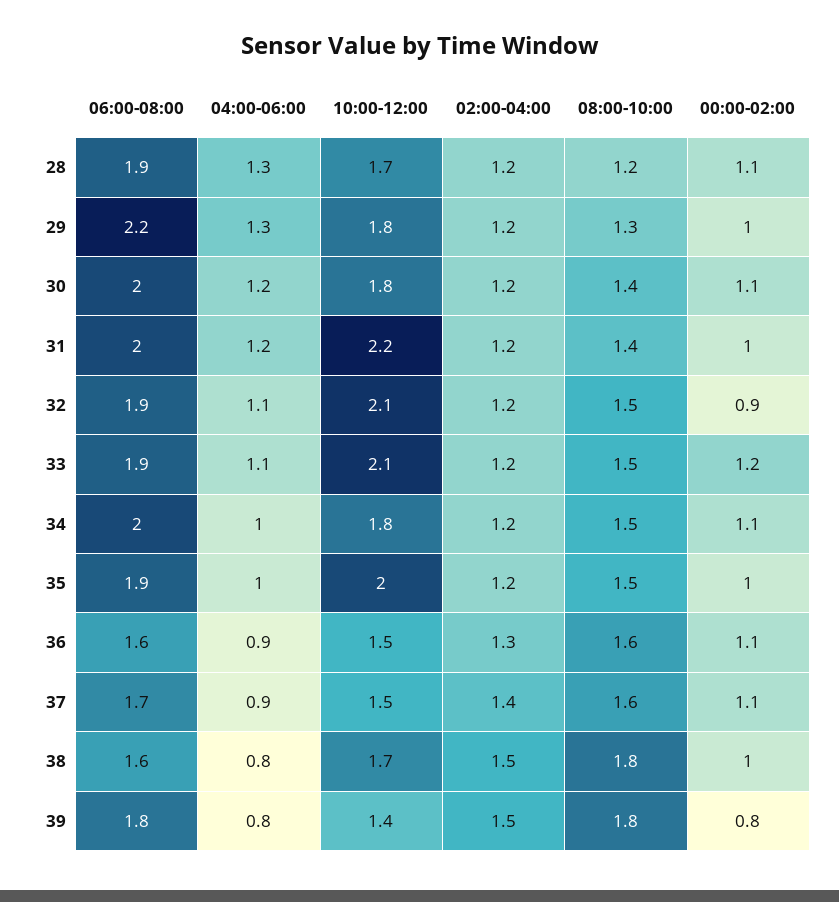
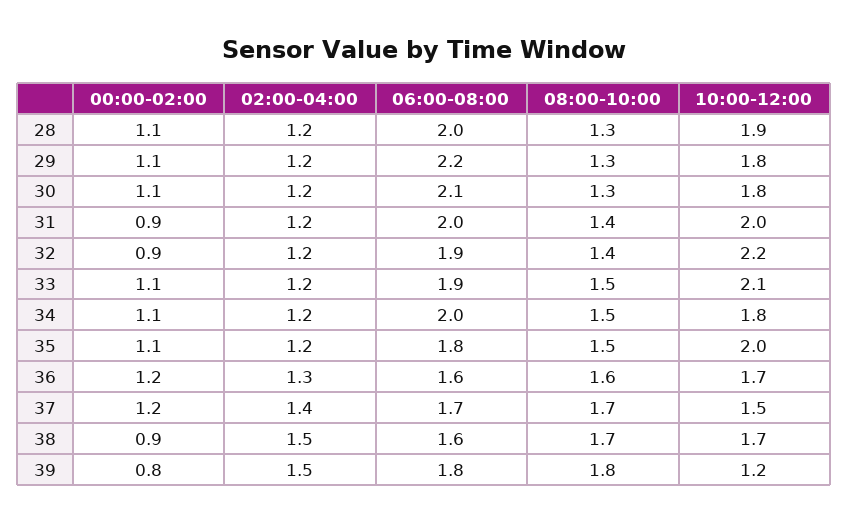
06:00-08:00, 28: 1.9 -> 2
04:00-06:00, 28: 1.3 -> none
10:00-12:00, 28: 1.7 -> 1.9
08:00-10:00, 28: 1.2 -> 1.3
04:00-06:00, 29: 1.3 -> none
00:00-02:00, 29: 1 -> 1.1
06:00-08:00, 30: 2 -> 2.1
04:00-06:00, 30: 1.2 -> none
08:00-10:00, 30: 1.4 -> 1.3
04:00-06:00, 31: 1.2 -> none
10:00-12:00, 31: 2.2 -> 2
00:00-02:00, 31: 1 -> 0.9
04:00-06:00, 32: 1.1 -> none
10:00-12:00, 32: 2.1 -> 2.2
08:00-10:00, 32: 1.5 -> 1.4
04:00-06:00, 33: 1.1 -> none
00:00-02:00, 33: 1.2 -> 1.1
04:00-06:00, 34: 1 -> none
06:00-08:00, 35: 1.9 -> 1.8
04:00-06:00, 35: 1 -> none
00:00-02:00, 35: 1 -> 1.1
04:00-06:00, 36: 0.9 -> none
10:00-12:00, 36: 1.5 -> 1.7
00:00-02:00, 36: 1.1 -> 1.2
04:00-06:00, 37: 0.9 -> none
08:00-10:00, 37: 1.6 -> 1.7
00:00-02:00, 37: 1.1 -> 1.2
04:00-06:00, 38: 0.8 -> none
08:00-10:00, 38: 1.8 -> 1.7
00:00-02:00, 38: 1 -> 0.9
04:00-06:00, 39: 0.8 -> none
10:00-12:00, 39: 1.4 -> 1.2

